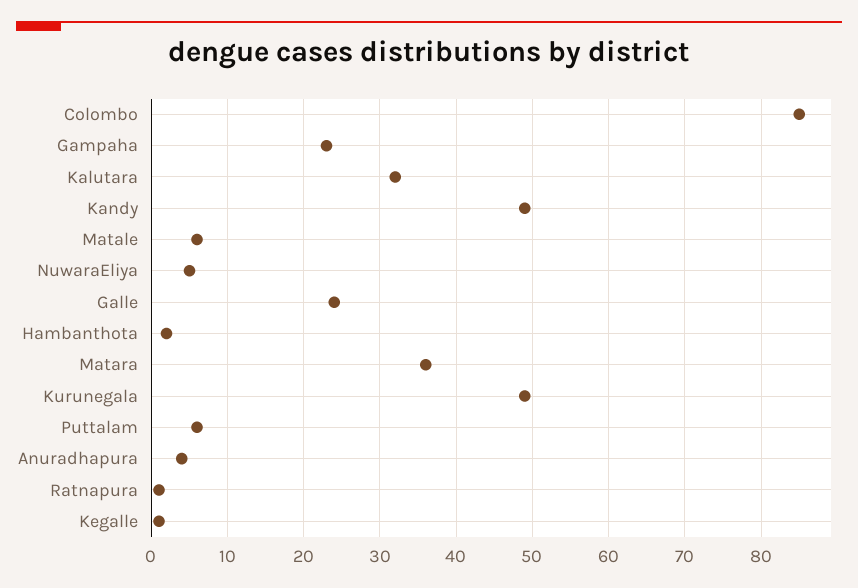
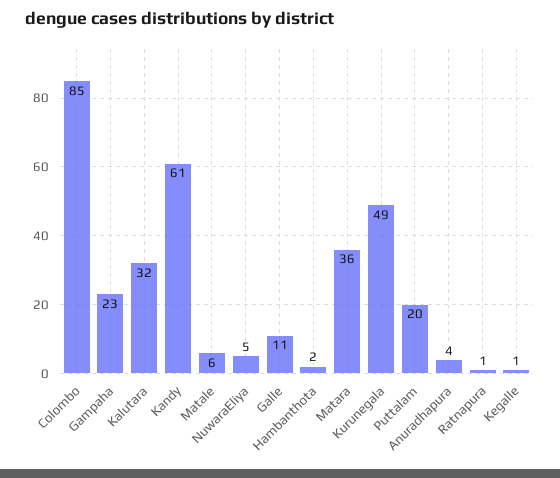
Kandy: 49 -> 61
Galle: 24 -> 11
Puttalam: 6 -> 20

